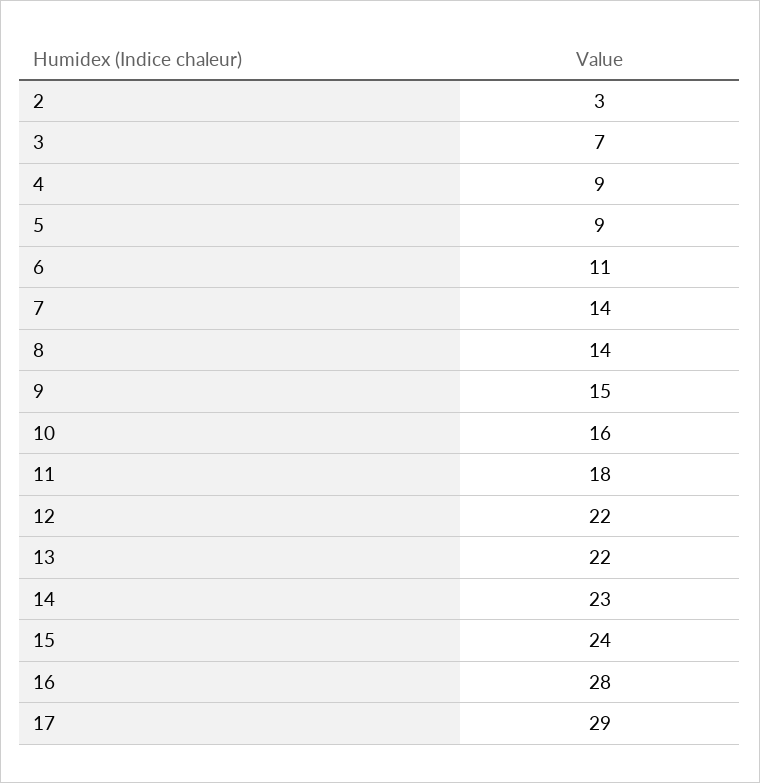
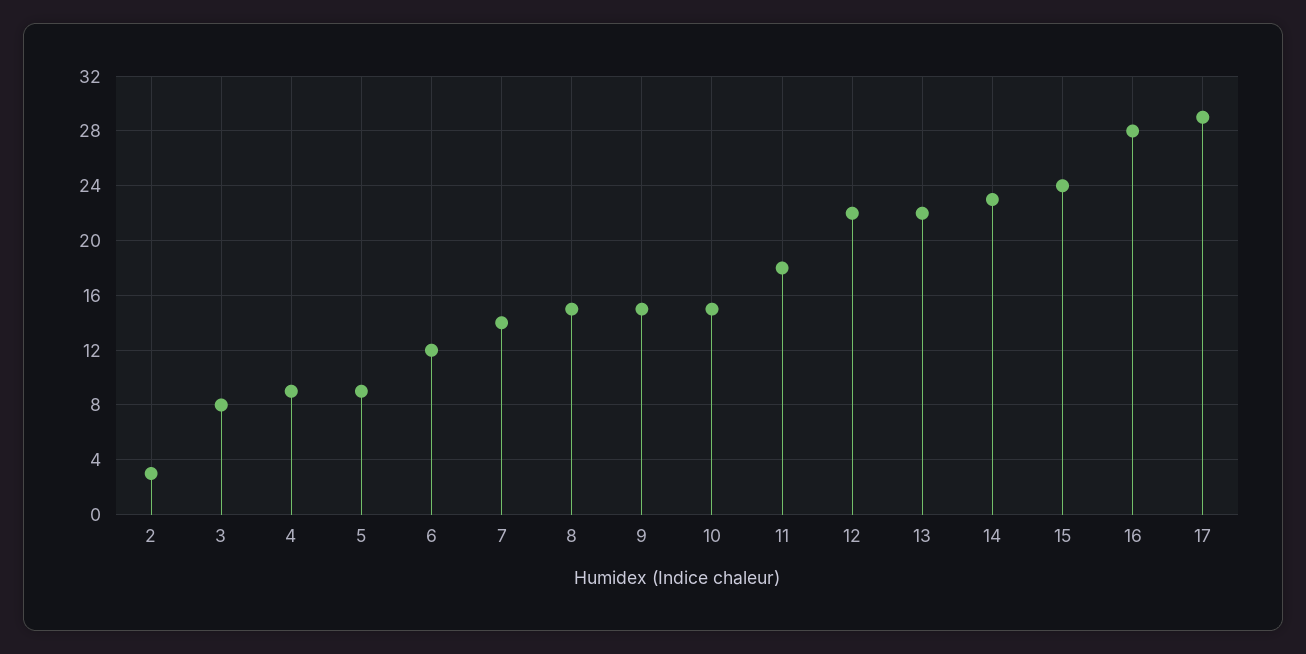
3: 7 -> 8
6: 11 -> 12
8: 14 -> 15
10: 16 -> 15

